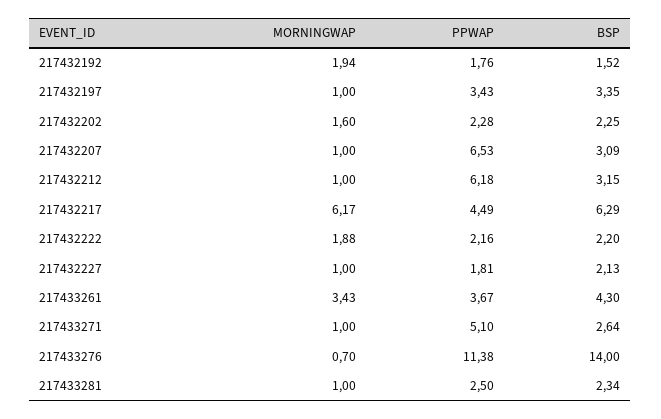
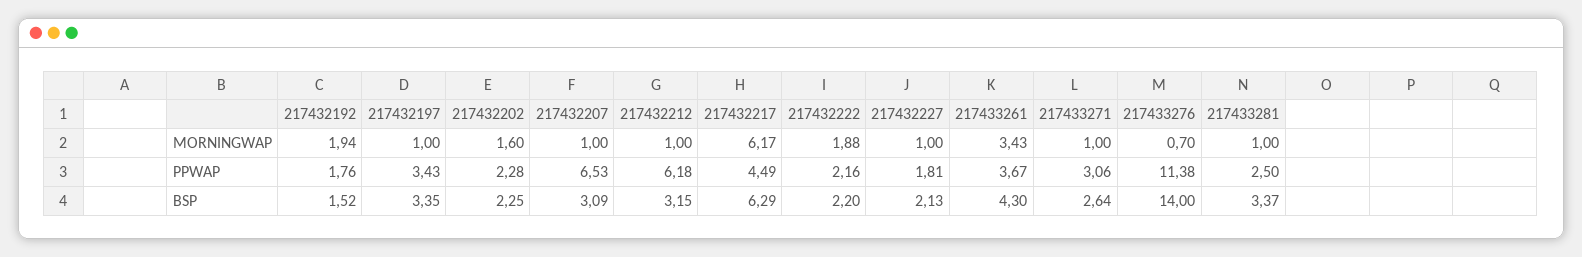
PPWAP, 217433271: 5.1 -> 3.06
BSP, 217433281: 2.34 -> 3.37

